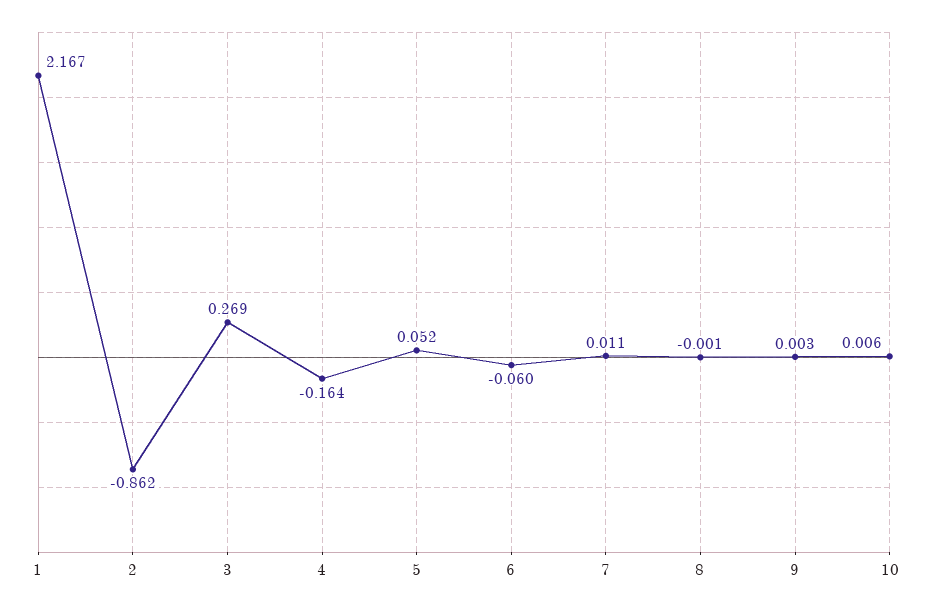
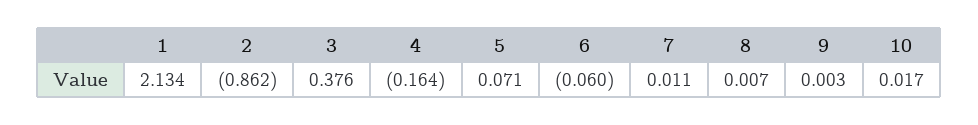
1: 2.167 -> 2.134
3: 0.269 -> 0.376
5: 0.052 -> 0.071
8: -0.001 -> 0.007
10: 0.006 -> 0.017

